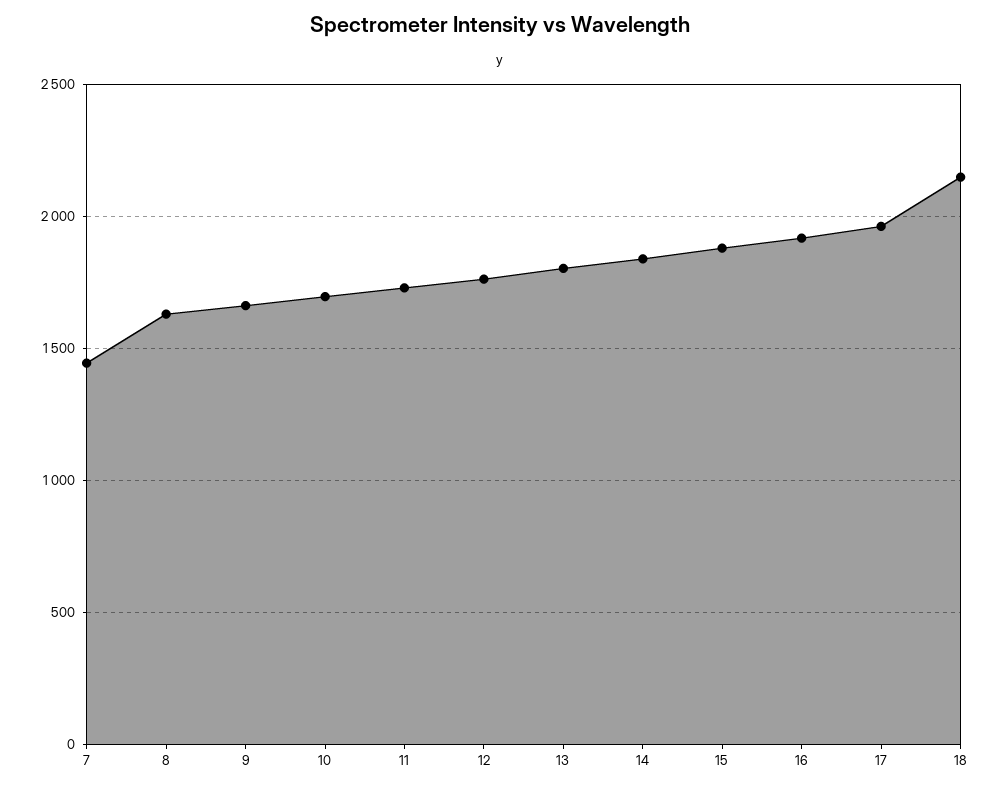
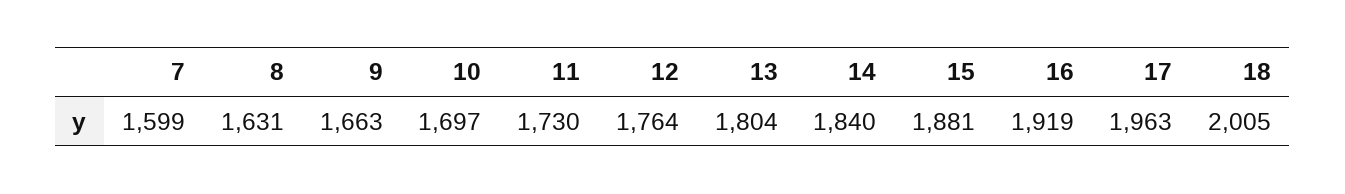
7: 1450 -> 1599
18: 2150 -> 2005

